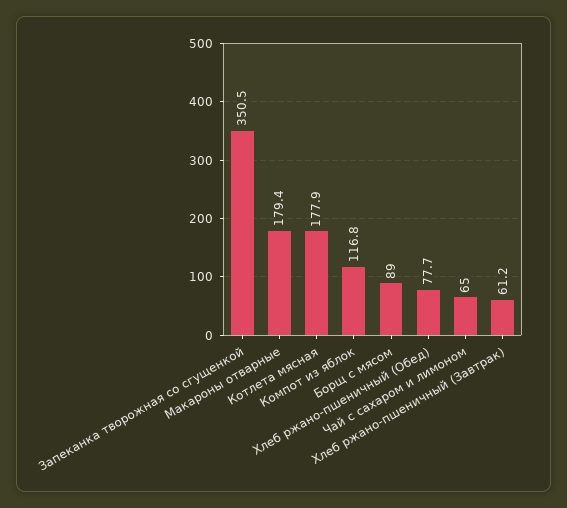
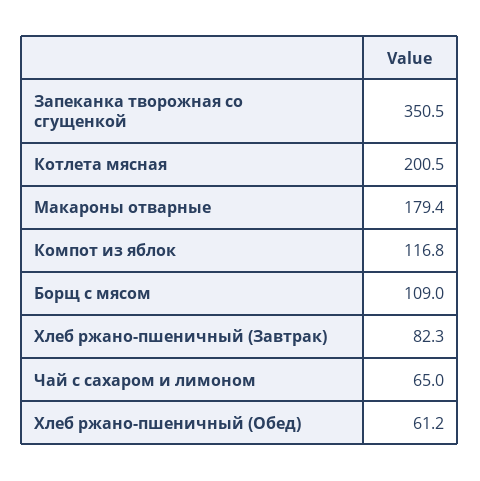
Котлета мясная: 177.9 -> 200.5
Борщ с мясом: 89 -> 109
Хлеб ржано-пшеничный (Обед): 77.7 -> 61.2
Хлеб ржано-пшеничный (Завтрак): 61.2 -> 82.3

